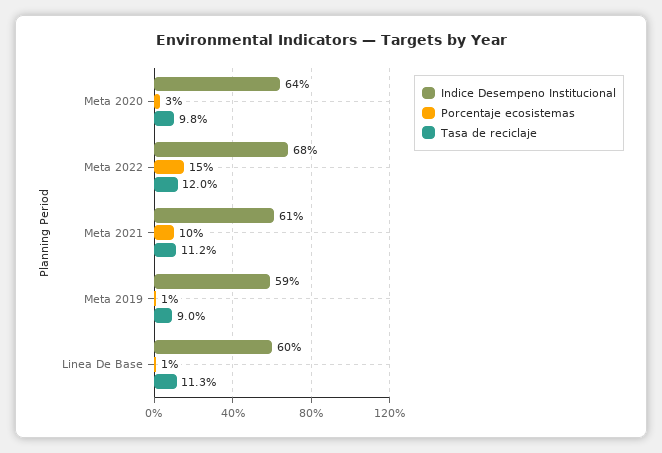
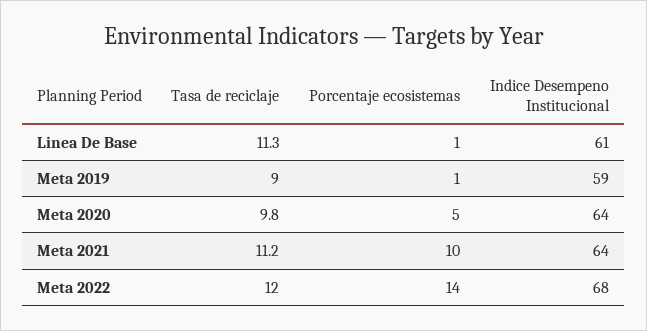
Porcentaje ecosistemas, Meta 2020: 3 -> 5
Porcentaje ecosistemas, Meta 2022: 15 -> 14
Indice Desempeno Institucional, Meta 2021: 61 -> 64
Indice Desempeno Institucional, Linea De Base: 60 -> 61

